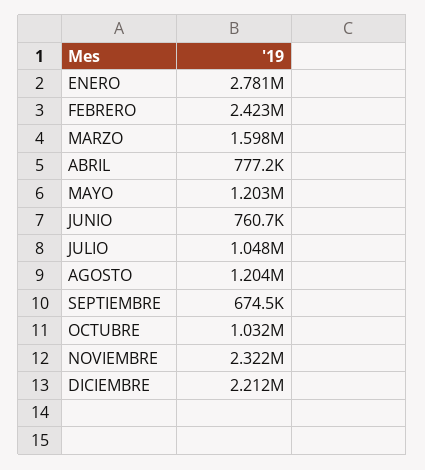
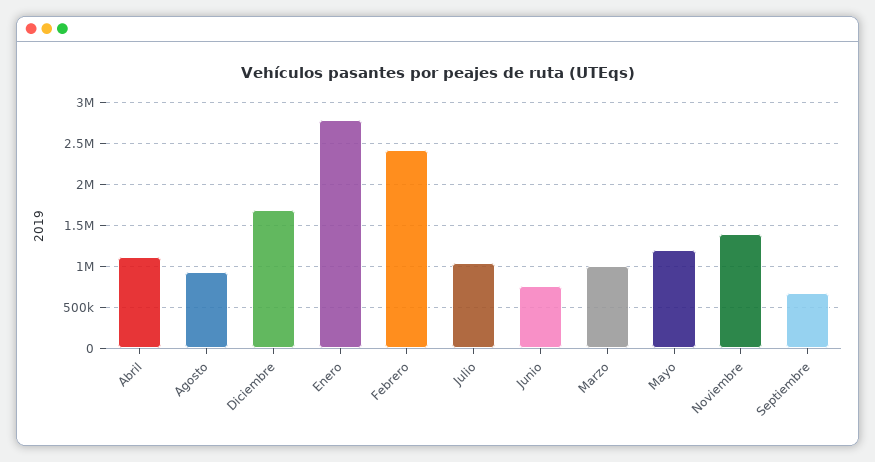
MARZO: 1598000 -> 1000000
ABRIL: 777200 -> 1100000
AGOSTO: 1204000 -> 900000
OCTUBRE: 1032000 -> none
NOVIEMBRE: 2322000 -> 1400000
DICIEMBRE: 2212000 -> 1700000

